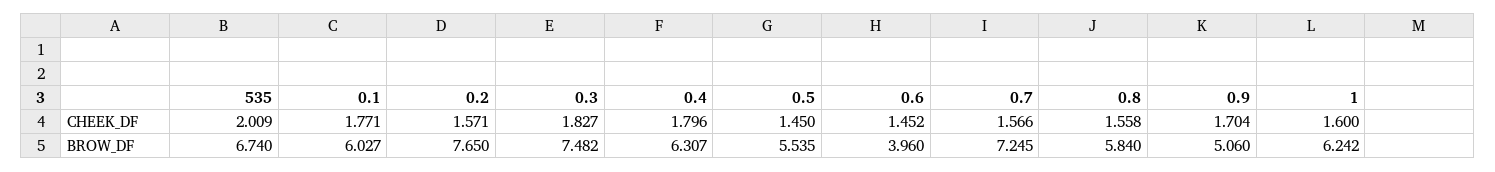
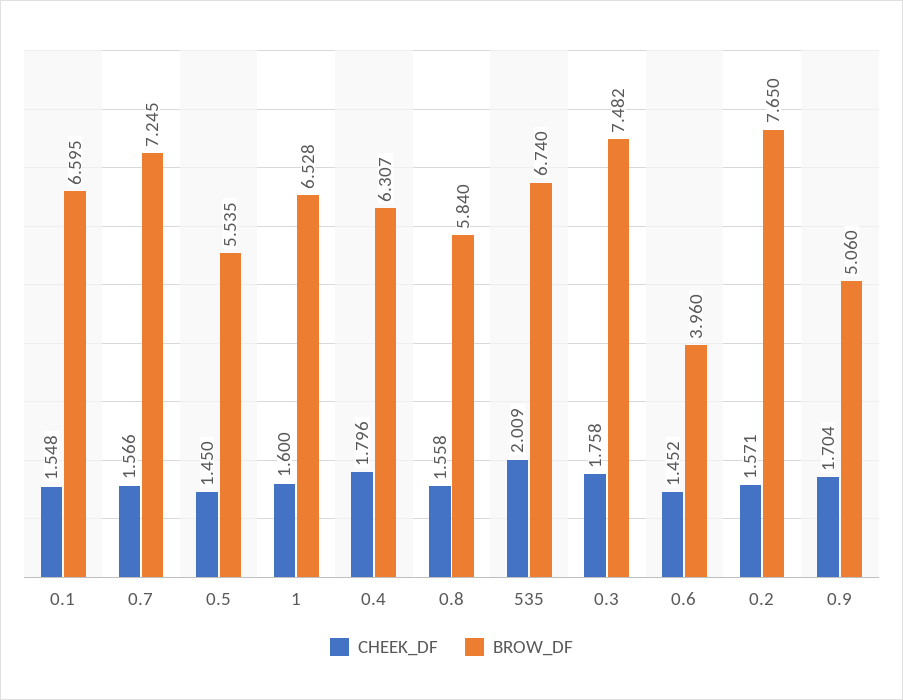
CHEEK_DF, 0.1: 1.771 -> 1.548
CHEEK_DF, 0.3: 1.827 -> 1.758
BROW_DF, 0.1: 6.027 -> 6.595
BROW_DF, 1: 6.242 -> 6.528

